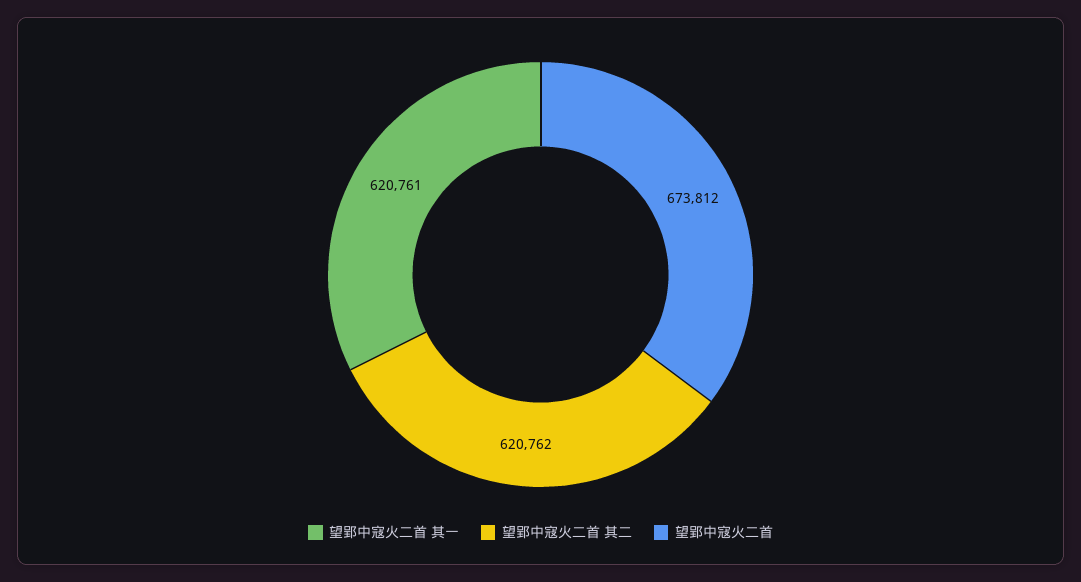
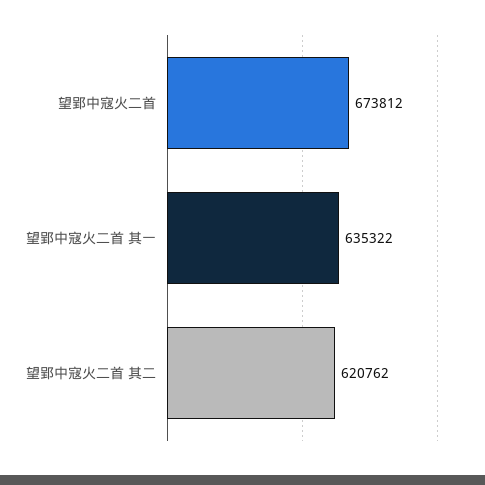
望郢中寇火二首 其一: 620761 -> 635322

